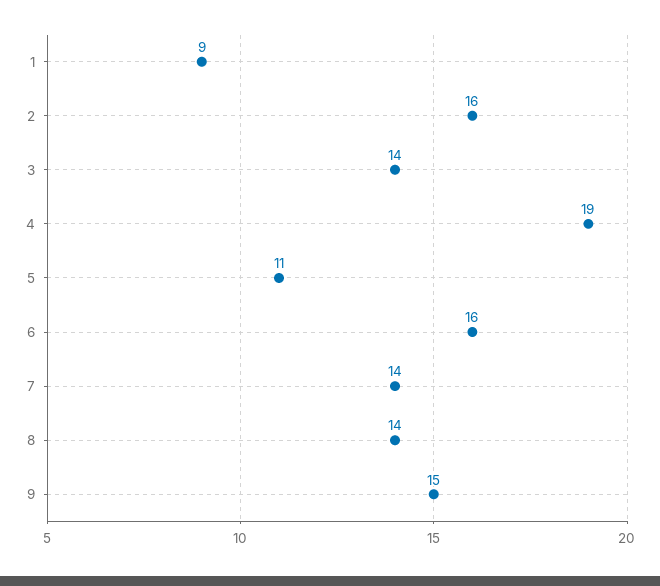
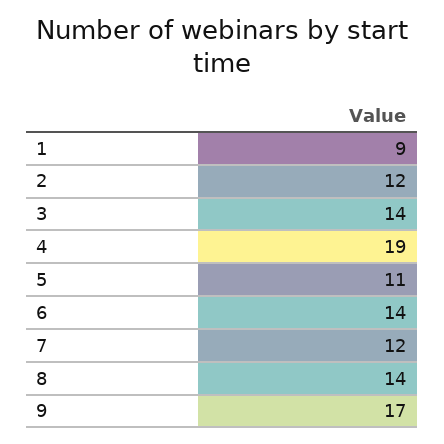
2: 16 -> 12
6: 16 -> 14
7: 14 -> 12
9: 15 -> 17

